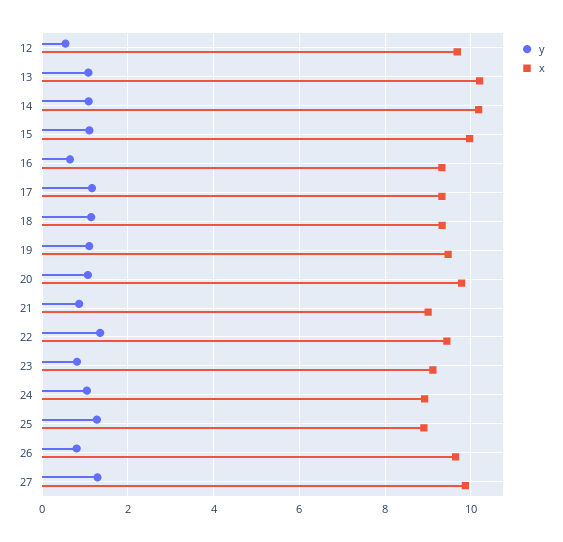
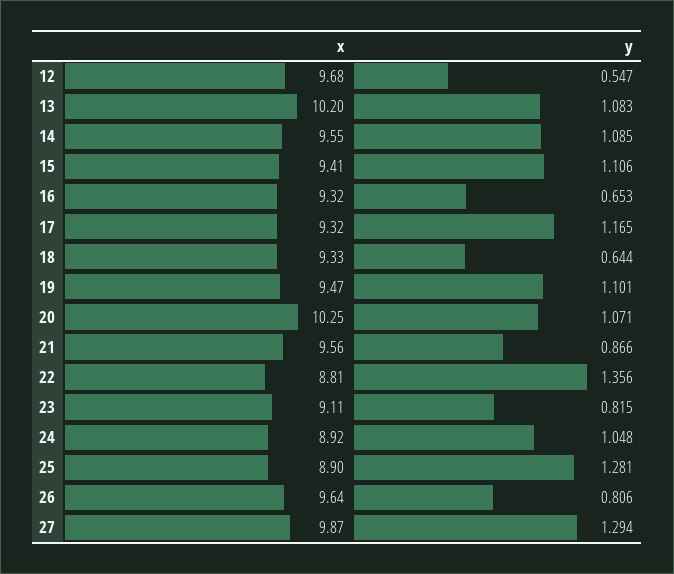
x, 14: 10.2 -> 9.55
x, 15: 10 -> 9.41
y, 18: 1.2 -> 0.644
x, 20: 9.8 -> 10.25
x, 21: 9 -> 9.56
x, 22: 9.4 -> 8.81

